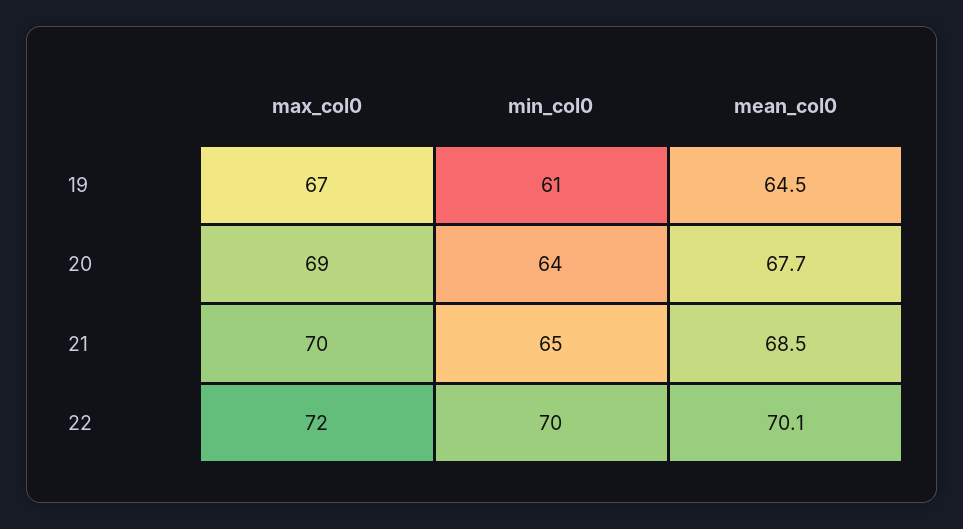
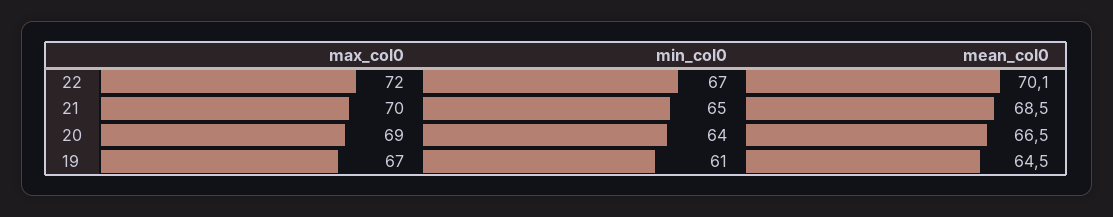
mean_col0, 20: 67.7 -> 66.5
min_col0, 22: 70 -> 67

